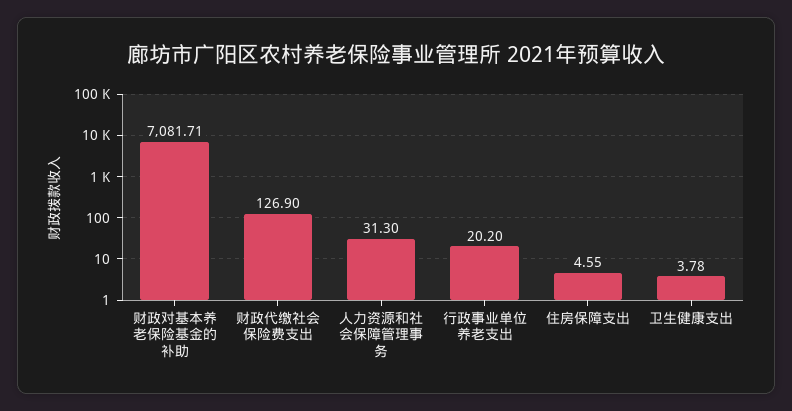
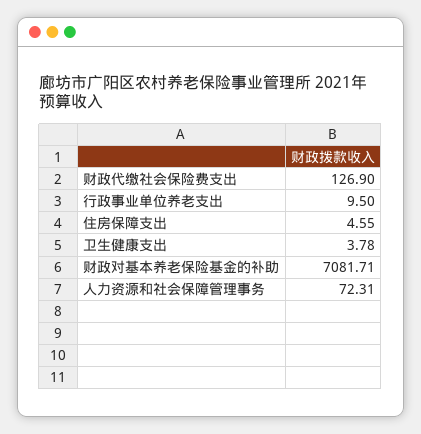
人力资源和社会保障管理事务: 31.3 -> 72.31
行政事业单位养老支出: 20.2 -> 9.5

